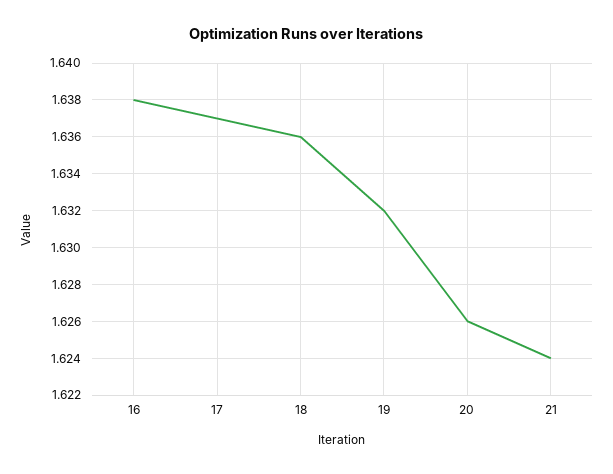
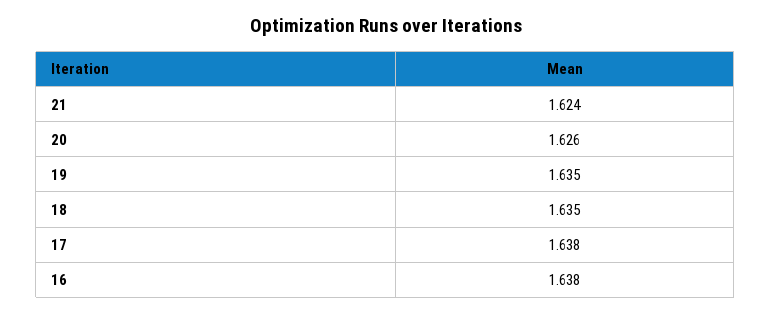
17: 1.637 -> 1.638
18: 1.636 -> 1.635
19: 1.632 -> 1.635

